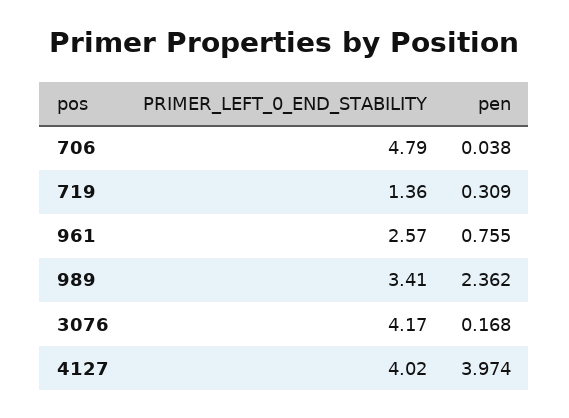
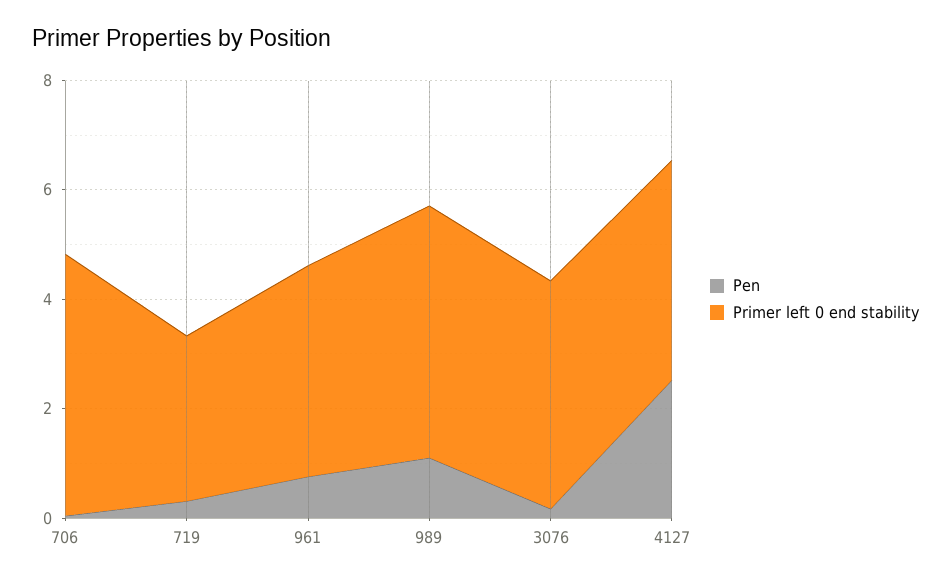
PRIMER_LEFT_0_END_STABILITY, 719: 1.36 -> 3
PRIMER_LEFT_0_END_STABILITY, 961: 2.57 -> 4
PRIMER_LEFT_0_END_STABILITY, 989: 3.41 -> 4.5
pen, 989: 2.362 -> 1
pen, 4127: 3.974 -> 2.5

